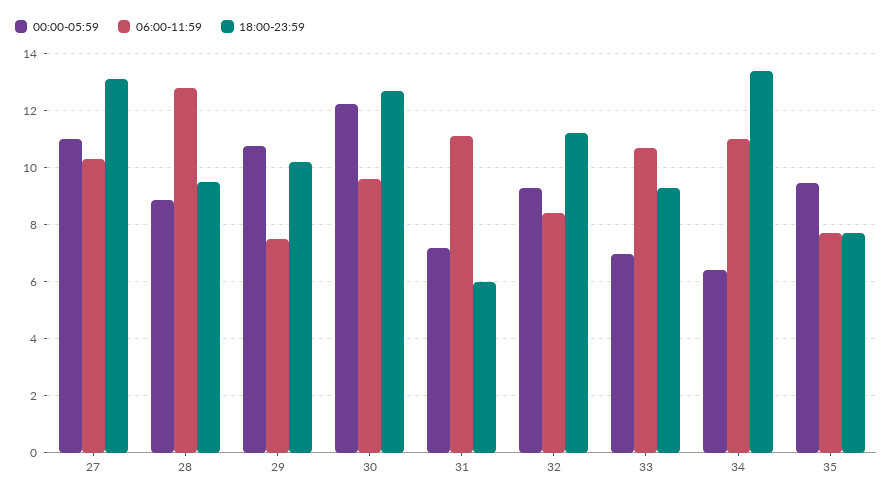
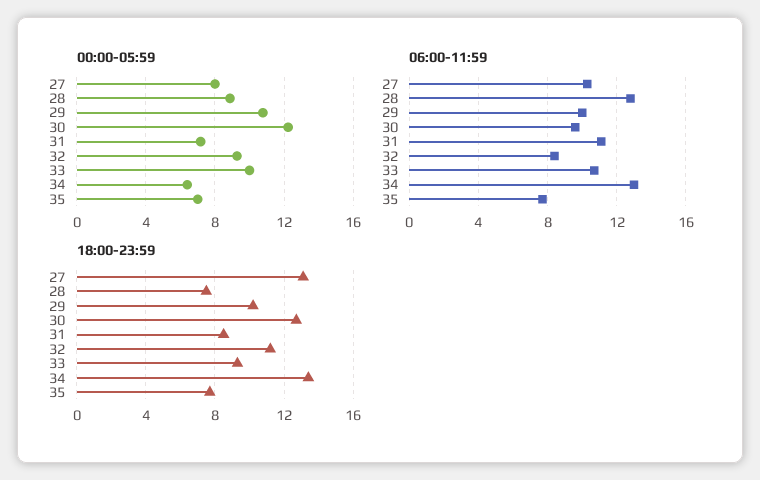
00:00-05:59, 27: 11 -> 8
18:00-23:59, 28: 9.5 -> 7.5
06:00-11:59, 29: 7.5 -> 10
18:00-23:59, 31: 6 -> 8.5
00:00-05:59, 33: 7 -> 10
06:00-11:59, 34: 11 -> 13
00:00-05:59, 35: 9.5 -> 7

